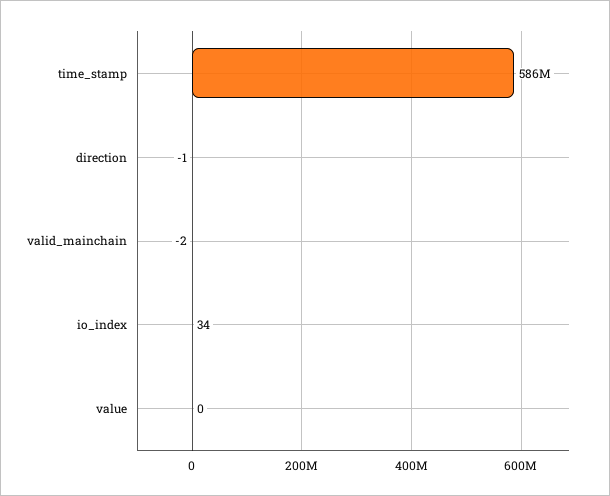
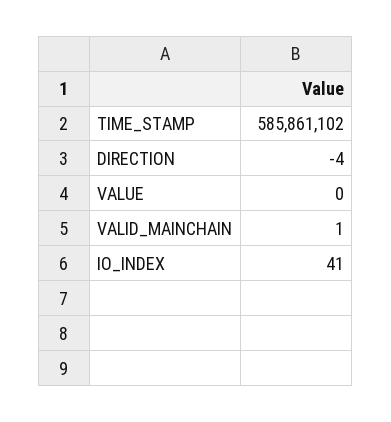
direction: -1 -> -4
valid_mainchain: -2 -> 1
io_index: 34 -> 41

